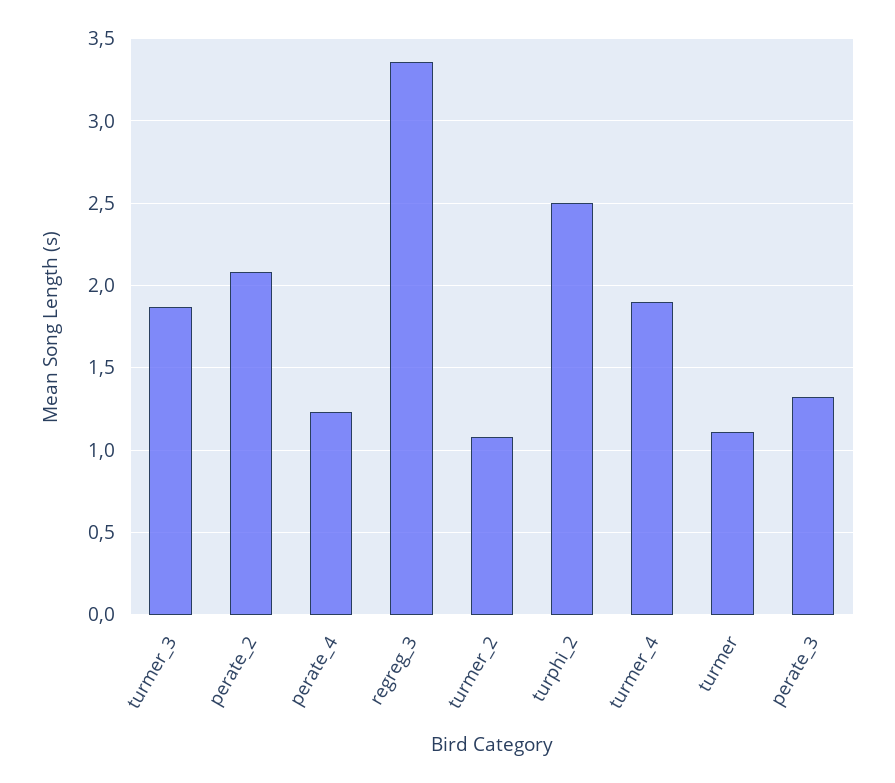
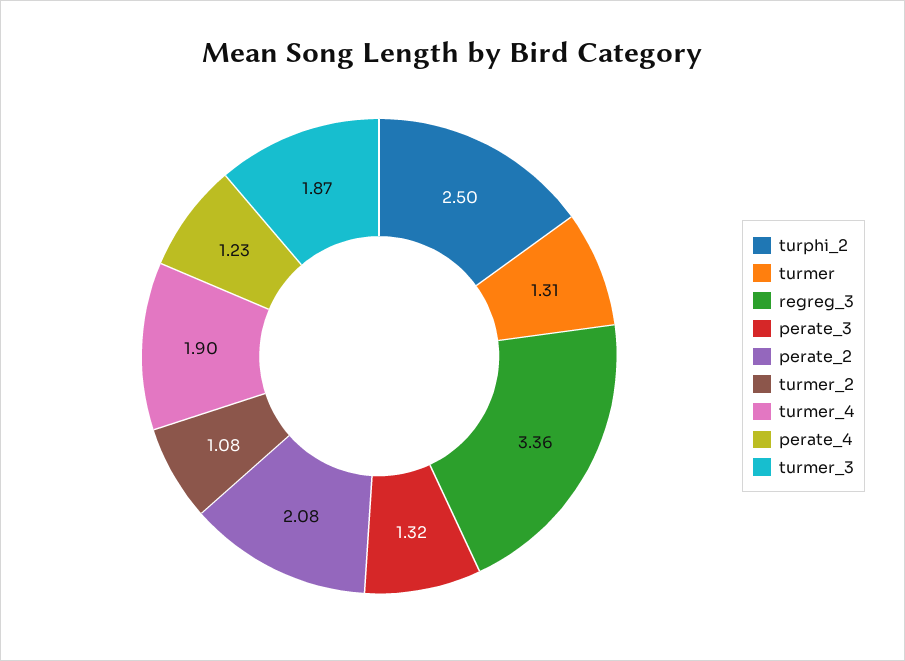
turmer: 1.1 -> 1.31

